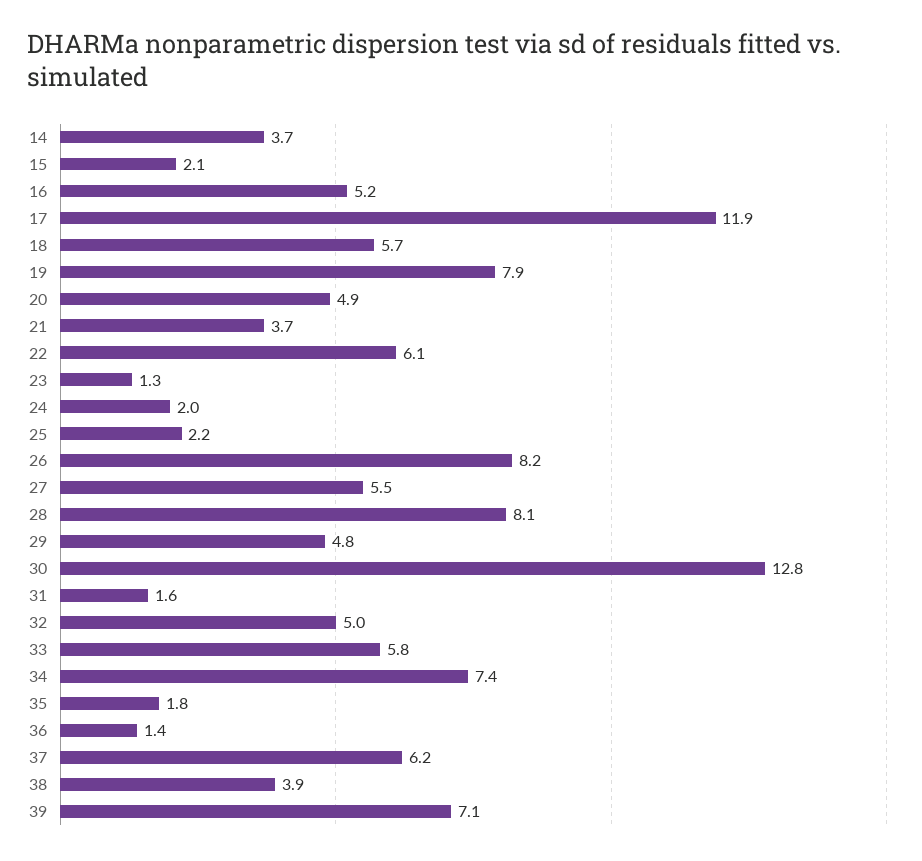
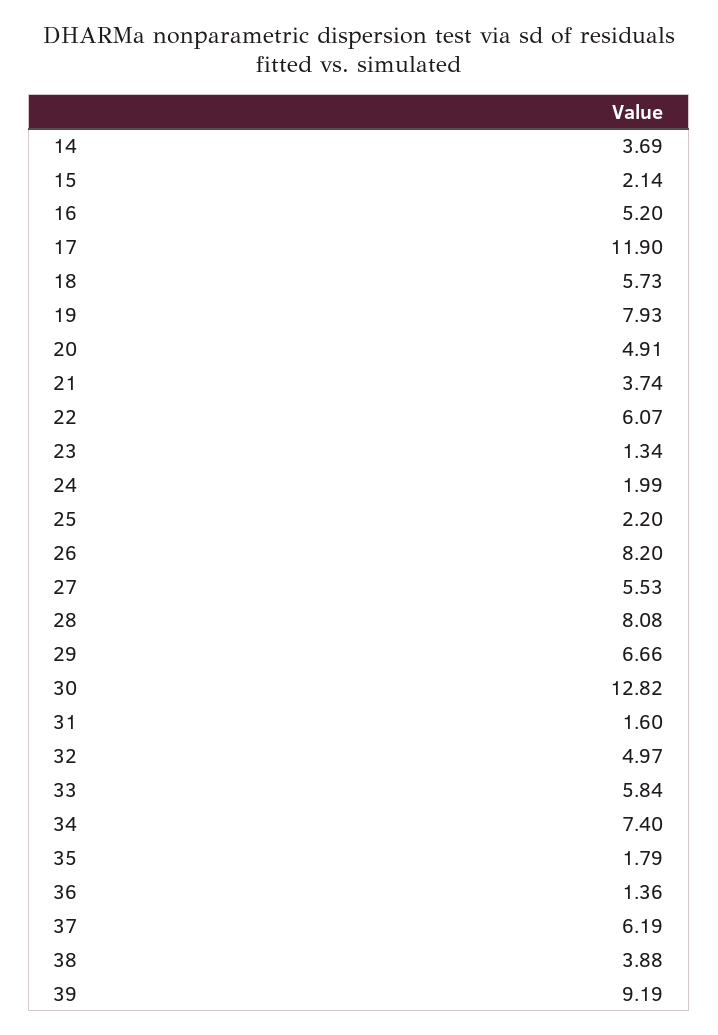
29: 4.8 -> 6.66
39: 7.1 -> 9.19

